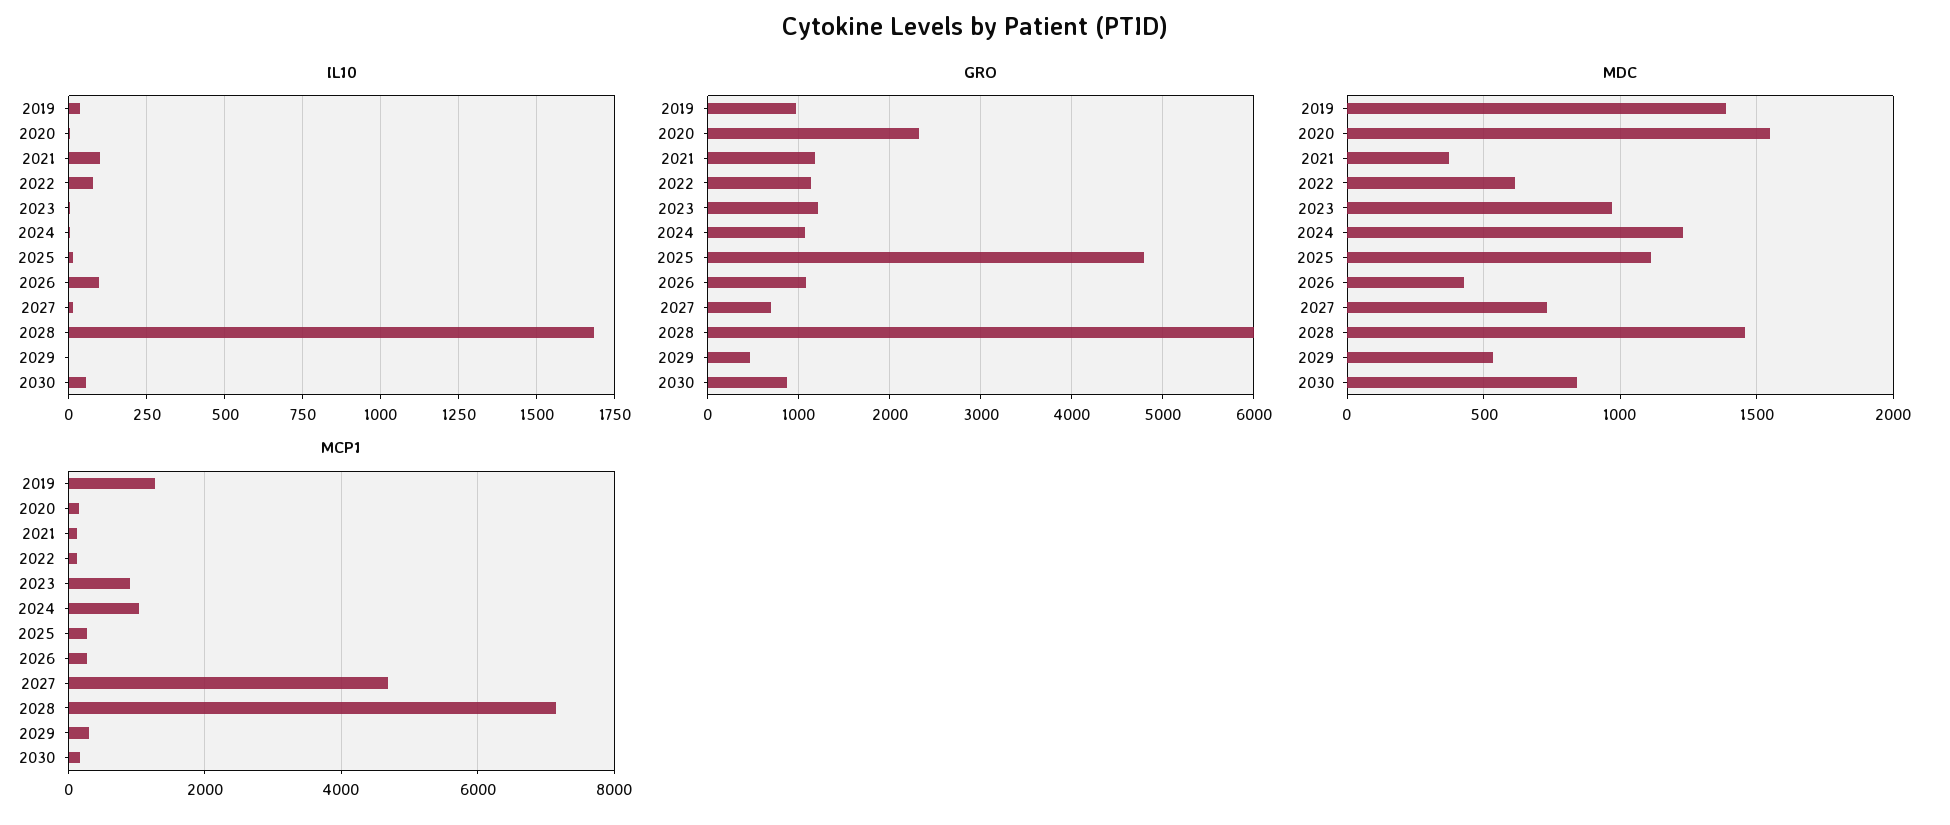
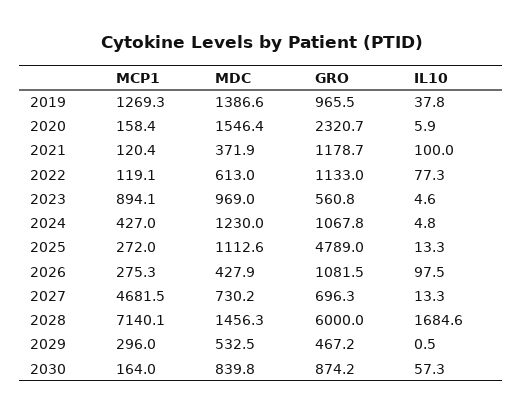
GRO, 2023: 1200 -> 560.8
MCP1, 2024: 1000 -> 427

